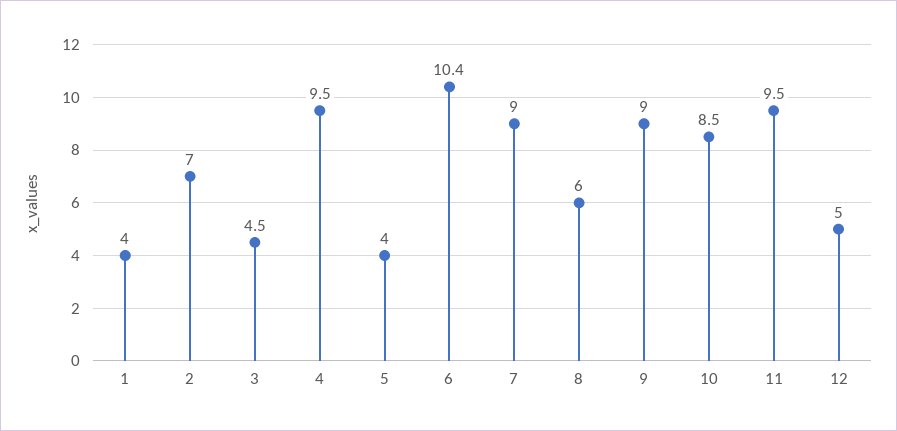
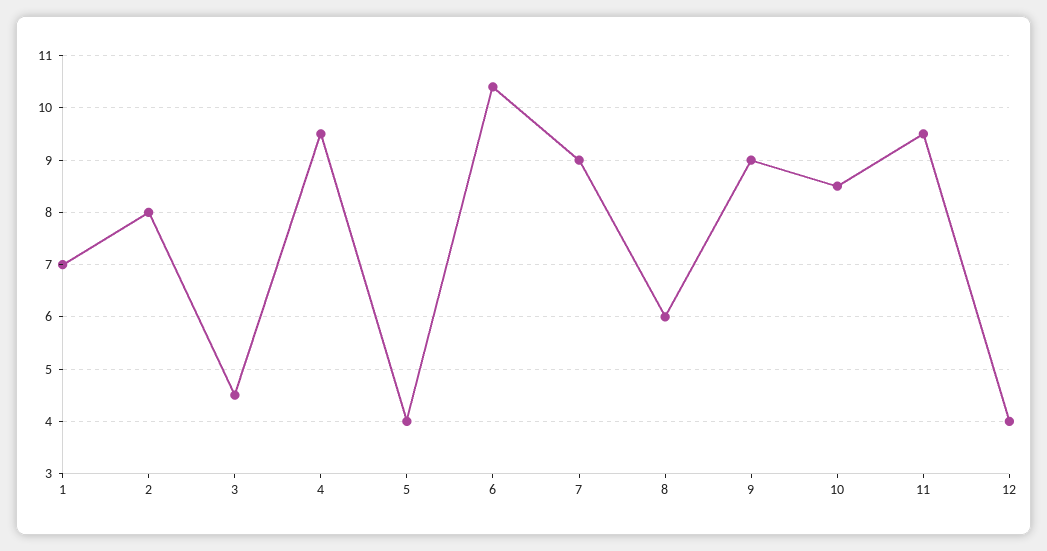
1: 4 -> 7
2: 7 -> 8
12: 5 -> 4

